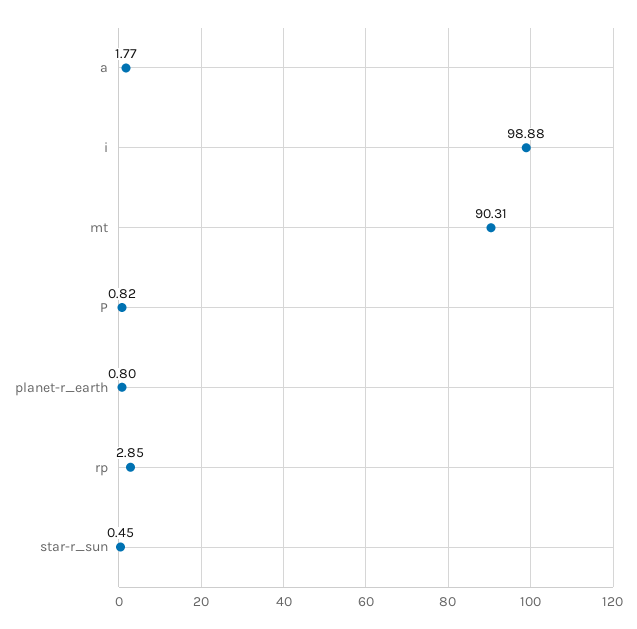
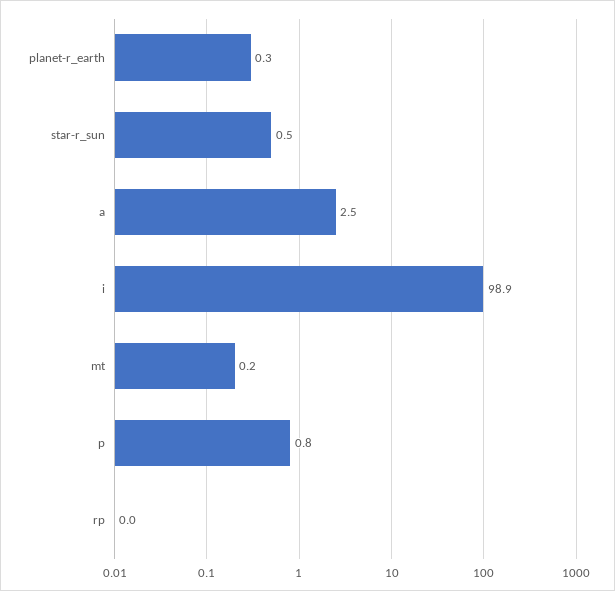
a: 1.77 -> 2.5
mt: 90.31 -> 0.2
planet-r_earth: 0.8 -> 0.3
rp: 2.85 -> 0

